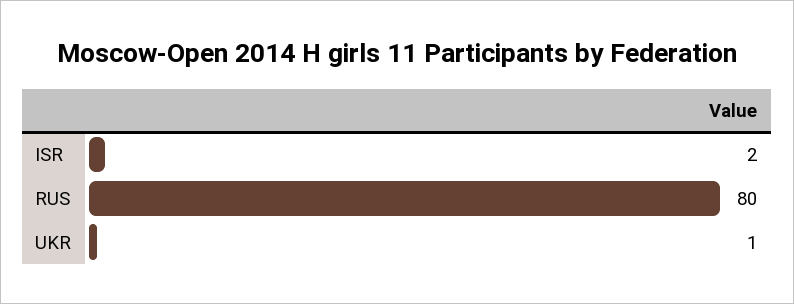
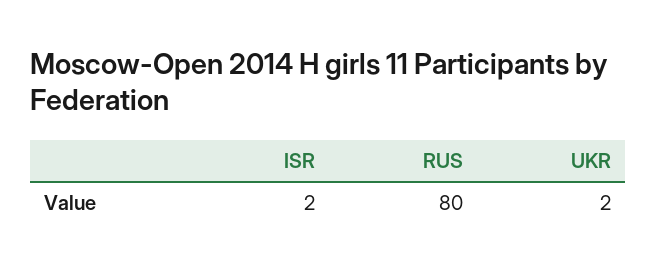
UKR: 1 -> 2

